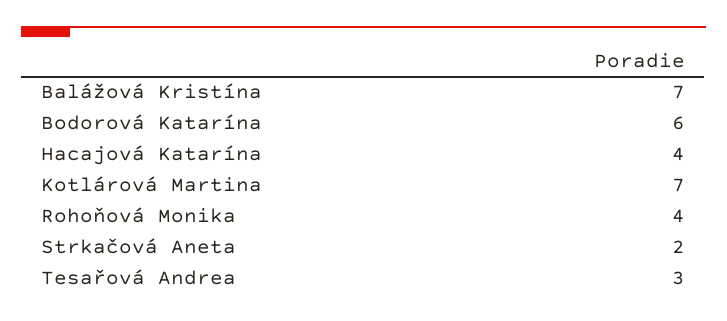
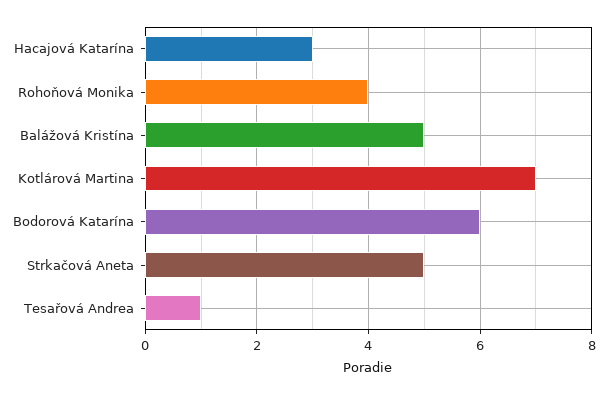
Balážová Kristína: 7 -> 5
Hacajová Katarína: 4 -> 3
Strkačová Aneta: 2 -> 5
Tesařová Andrea: 3 -> 1

